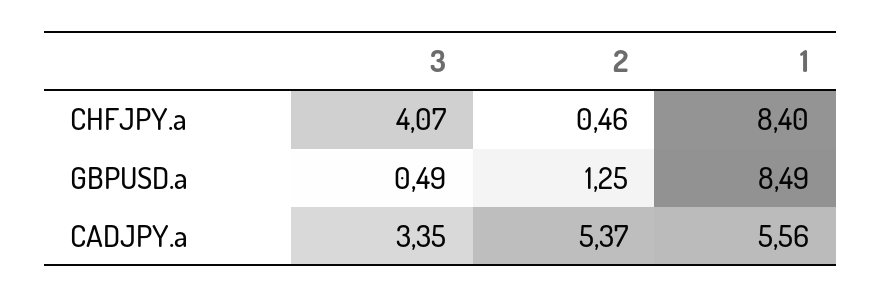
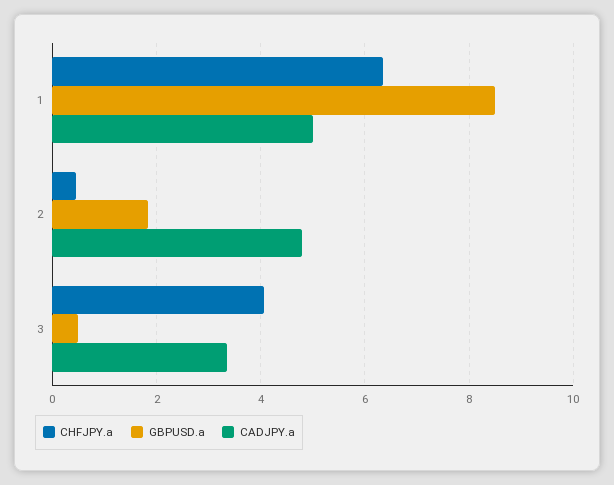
CHFJPY.a, 1: 8.4 -> 6.4
GBPUSD.a, 2: 1.25 -> 1.8
CADJPY.a, 2: 5.37 -> 4.8
CADJPY.a, 1: 5.56 -> 5

